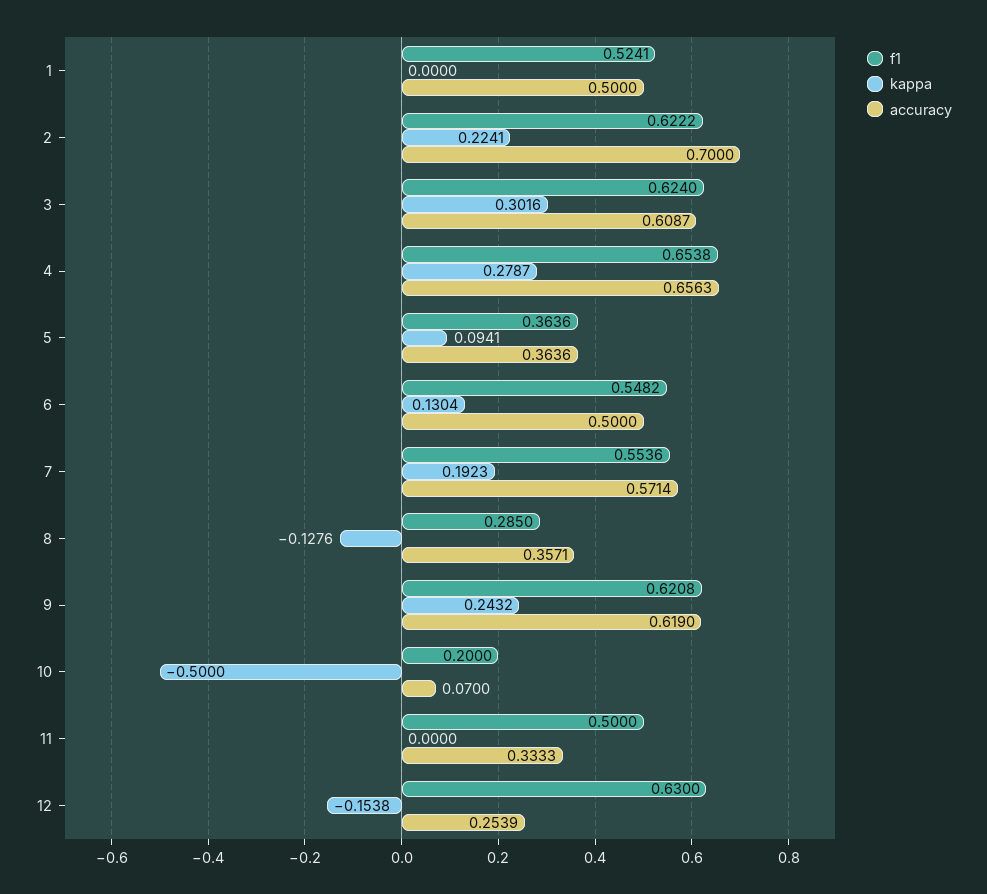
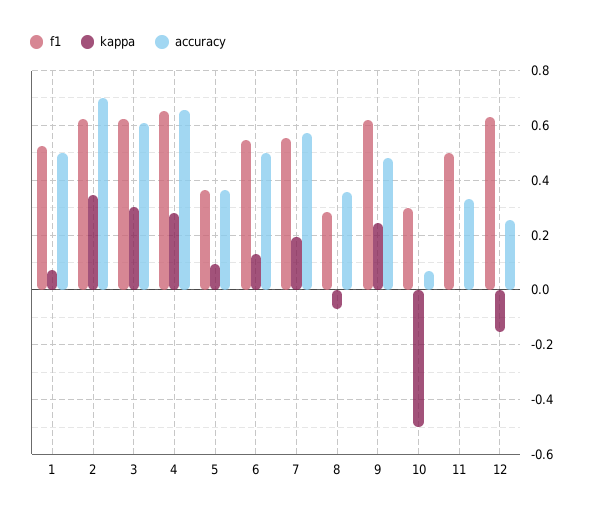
kappa, 1: 0 -> 0.075
kappa, 2: 0.2241 -> 0.35
kappa, 8: -0.1276 -> -0.075
accuracy, 9: 0.619 -> 0.475
f1, 10: 0.2 -> 0.3

